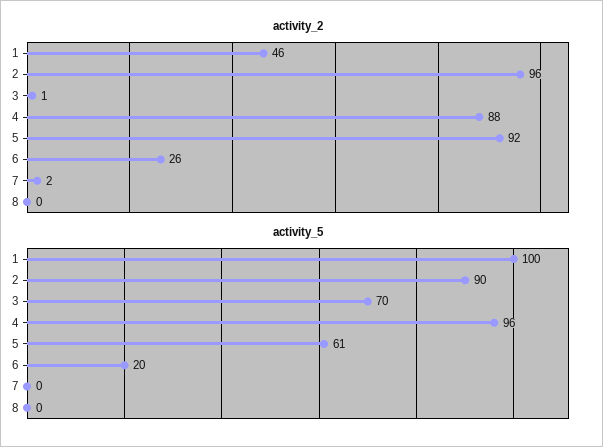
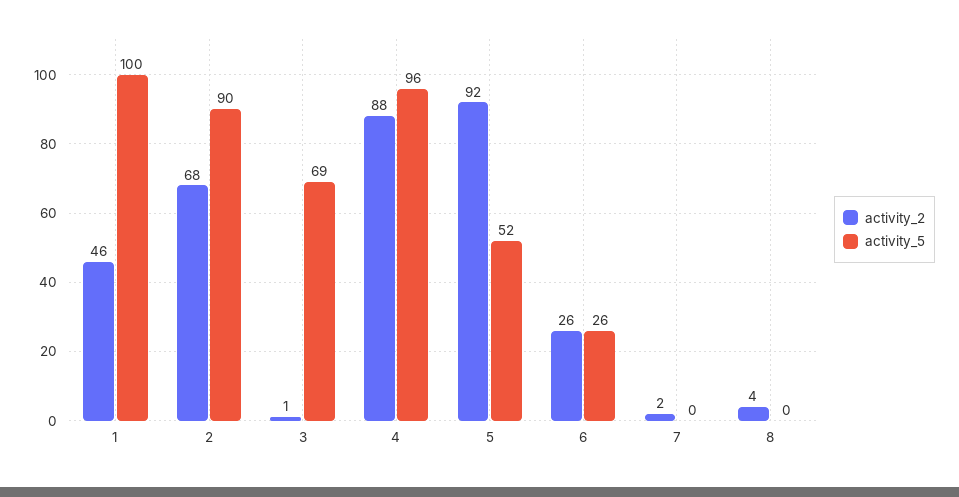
activity_2, 2: 96 -> 68
activity_2, 8: 0 -> 4
activity_5, 3: 70 -> 69
activity_5, 5: 61 -> 52
activity_5, 6: 20 -> 26

